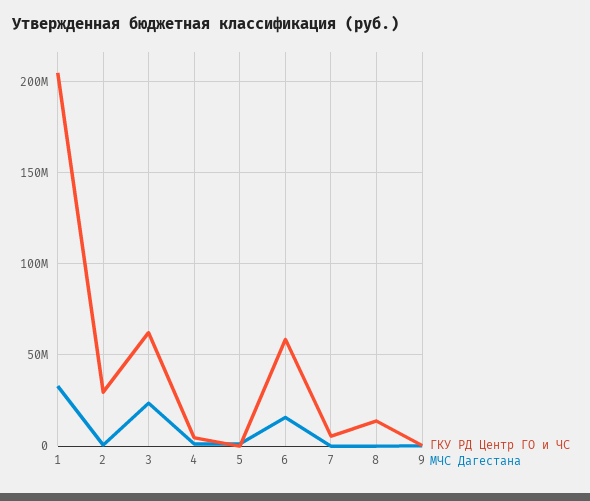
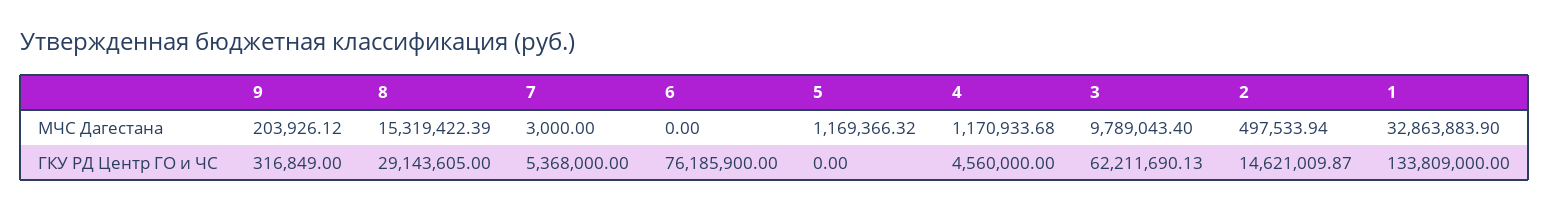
ГКУ РД Центр ГО и ЧС, 1: 205000000 -> 133809000
ГКУ РД Центр ГО и ЧС, 2: 30000000 -> 14621009.87
МЧС Дагестана, 3: 25000000 -> 9789043.4
ГКУ РД Центр ГО и ЧС, 6: 60000000 -> 76185900
МЧС Дагестана, 6: 15000000 -> 0
ГКУ РД Центр ГО и ЧС, 8: 15000000 -> 29143605
МЧС Дагестана, 8: 0 -> 15319422.39

